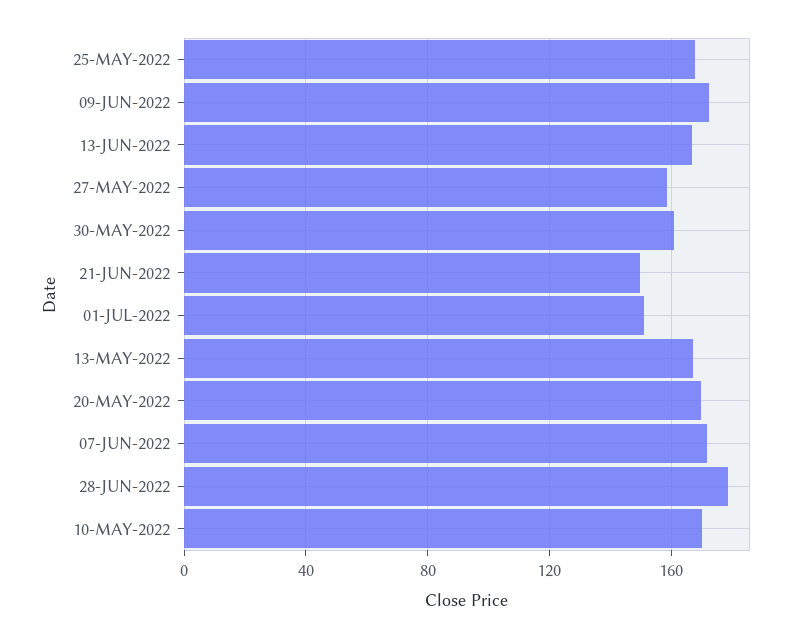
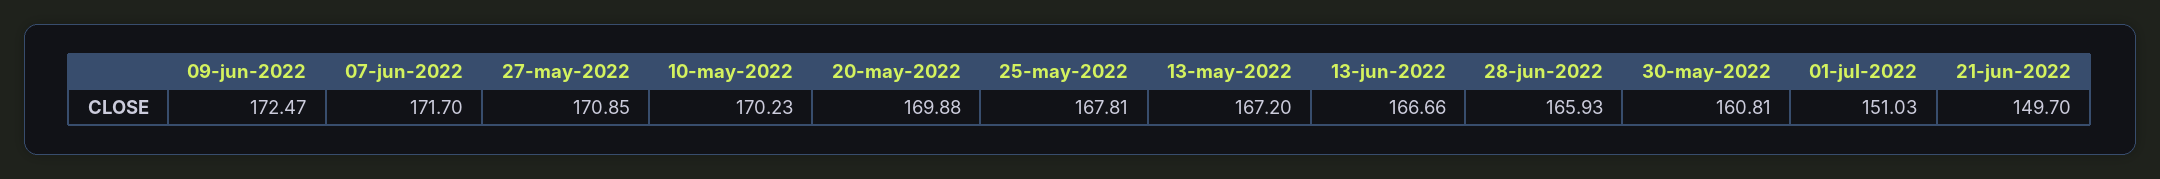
27-MAY-2022: 160 -> 170.85
28-JUN-2022: 180 -> 165.93

